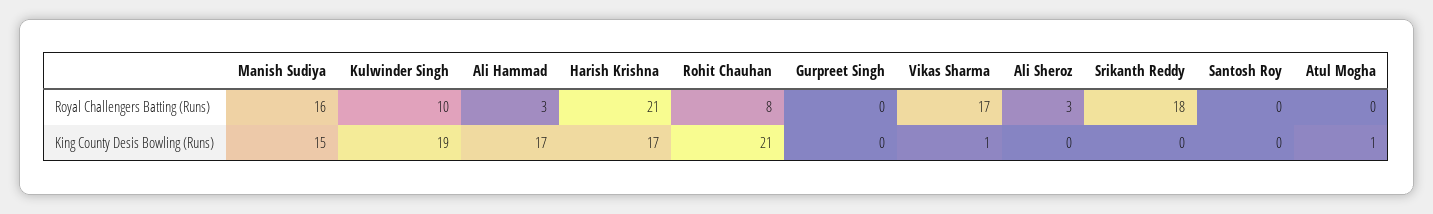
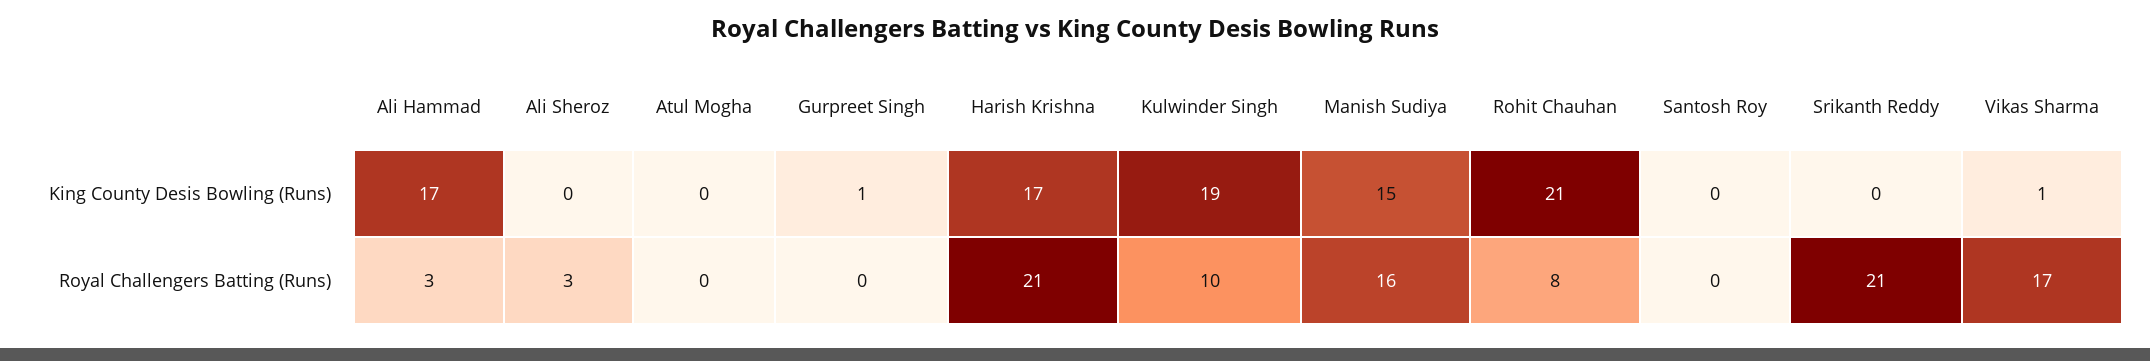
Srikanth Reddy, Royal Challengers Batting (Runs): 18 -> 21
Gurpreet Singh, King County Desis Bowling (Runs): 0 -> 1
Atul Mogha, King County Desis Bowling (Runs): 1 -> 0

